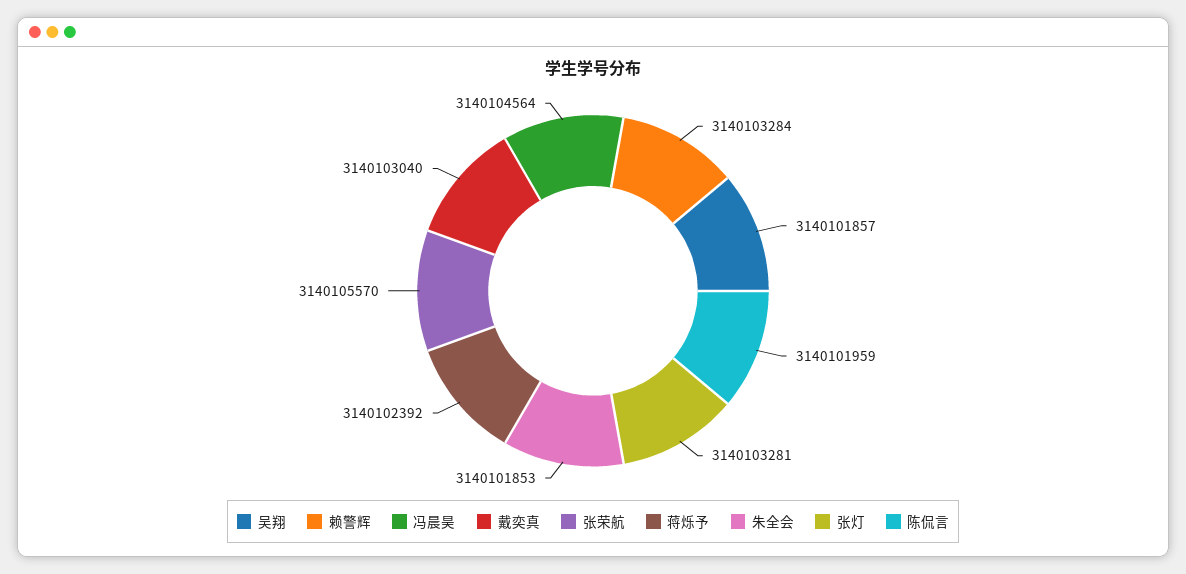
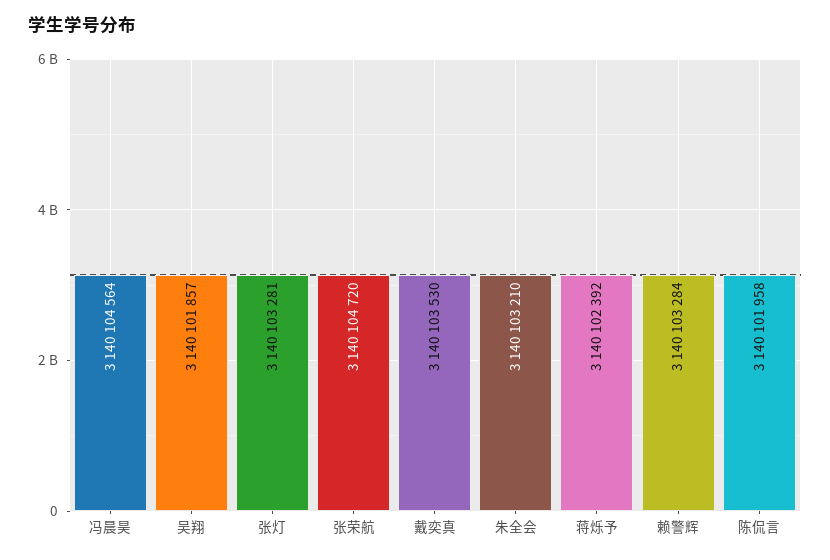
戴奕真: 3140103040 -> 3140103530
张荣航: 3140105570 -> 3140104720
朱全会: 3140101853 -> 3140103210
陈侃言: 3140101959 -> 3140101958

